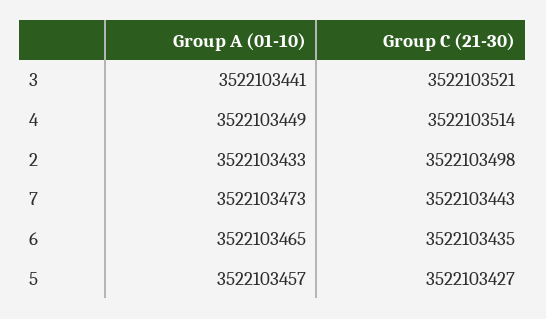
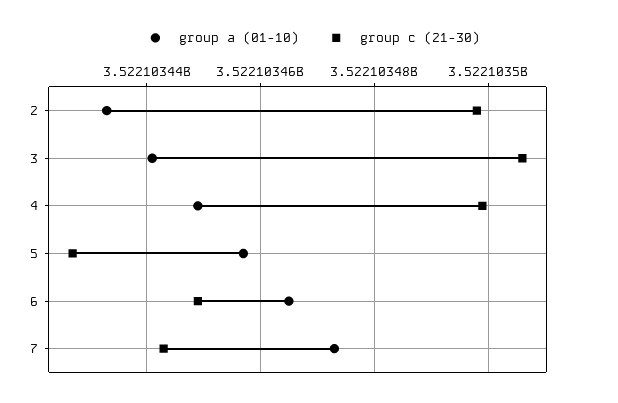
Group C (21-30), 3: 3522103521 -> 3522103505
Group C (21-30), 4: 3522103514 -> 3522103500
Group C (21-30), 6: 3522103435 -> 3522103450

